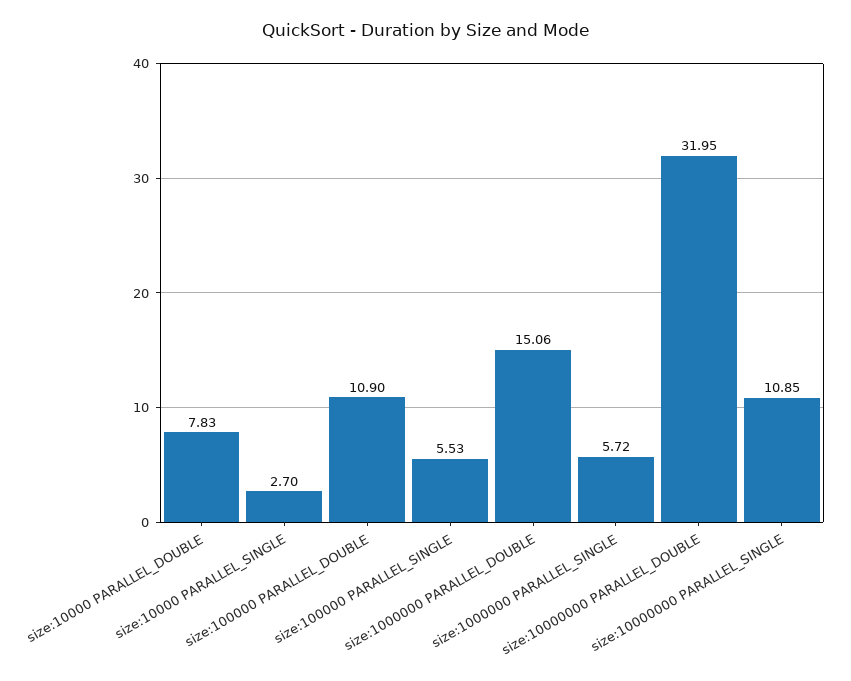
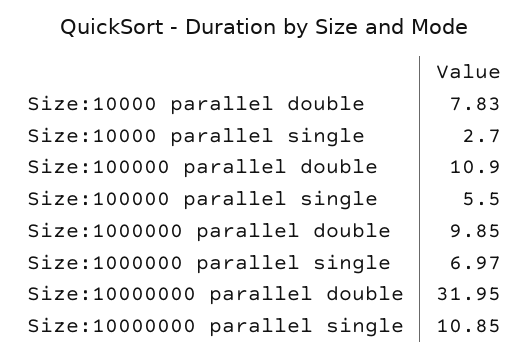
size:100000 PARALLEL_SINGLE: 5.53 -> 5.5
size:1000000 PARALLEL_DOUBLE: 15.06 -> 9.85
size:1000000 PARALLEL_SINGLE: 5.72 -> 6.97

